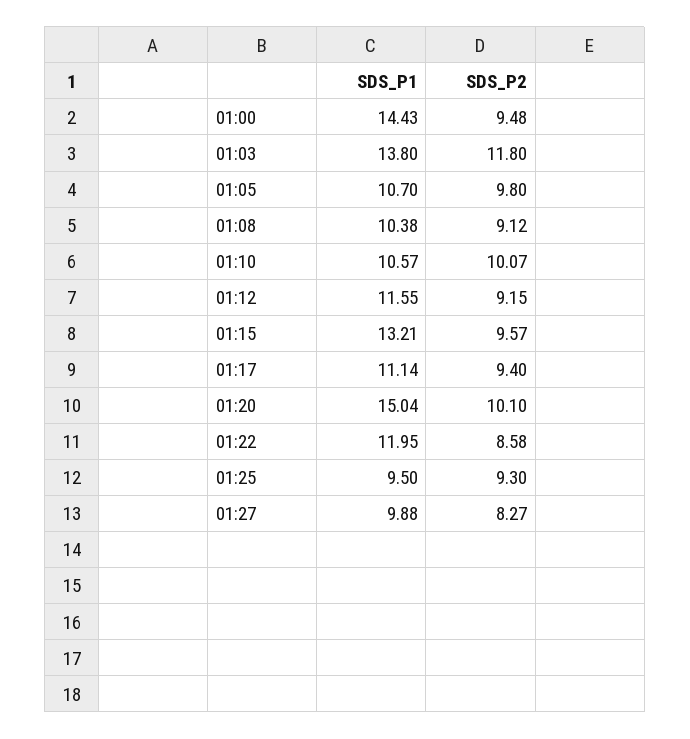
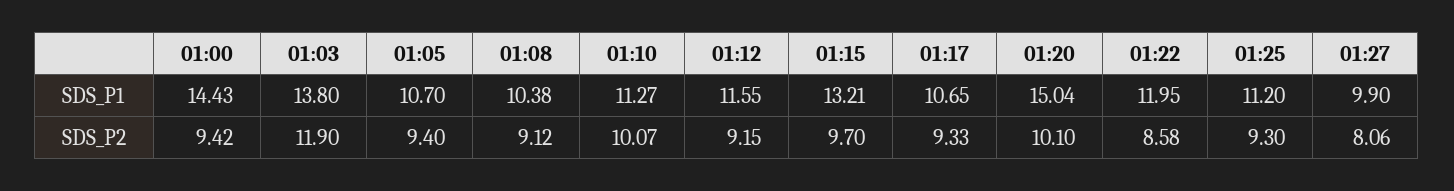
SDS_P2, 01:00: 9.48 -> 9.42
SDS_P2, 01:03: 11.8 -> 11.9
SDS_P2, 01:05: 9.8 -> 9.4
SDS_P1, 01:10: 10.57 -> 11.27
SDS_P2, 01:15: 9.57 -> 9.7
SDS_P1, 01:17: 11.14 -> 10.65
SDS_P2, 01:17: 9.4 -> 9.33
SDS_P1, 01:25: 9.5 -> 11.2
SDS_P1, 01:27: 9.88 -> 9.9
SDS_P2, 01:27: 8.27 -> 8.06

